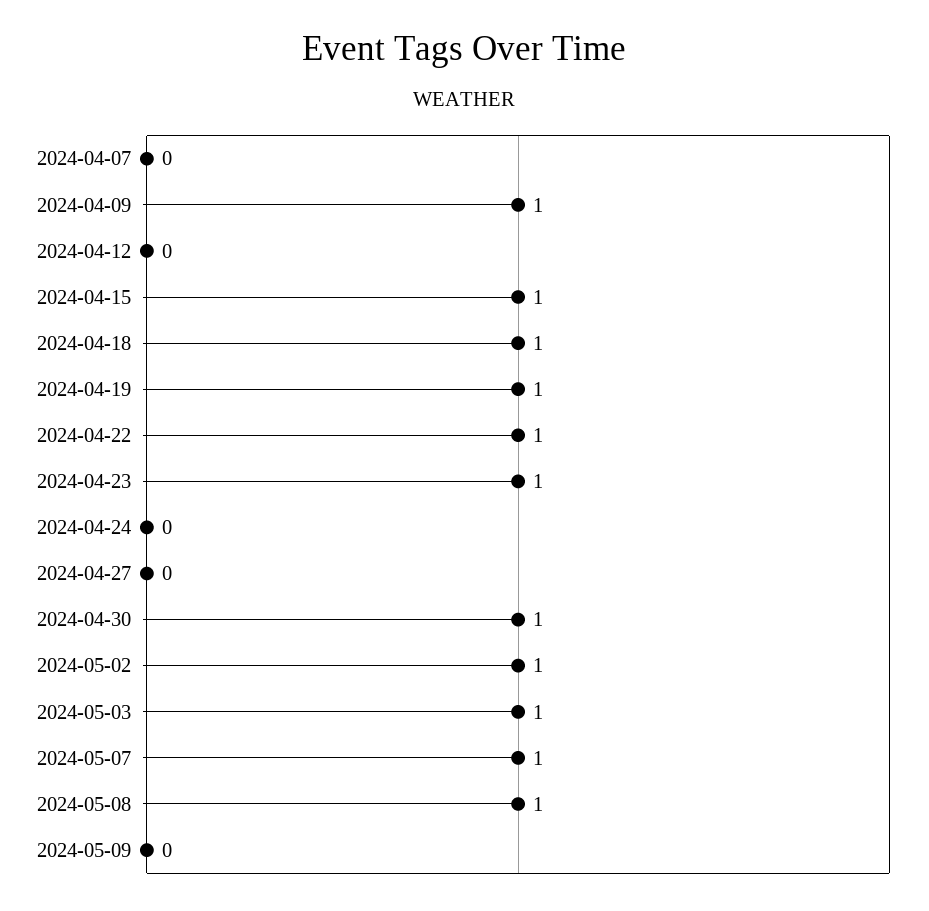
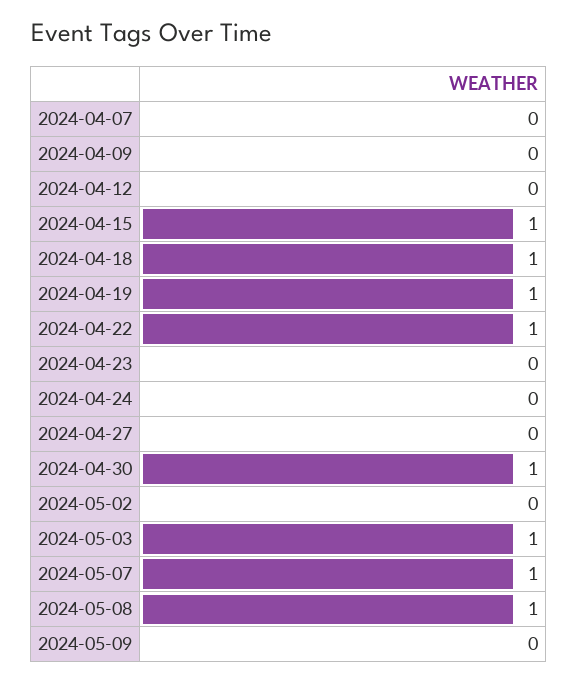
2024-04-09: 1 -> 0
2024-04-23: 1 -> 0
2024-05-02: 1 -> 0

